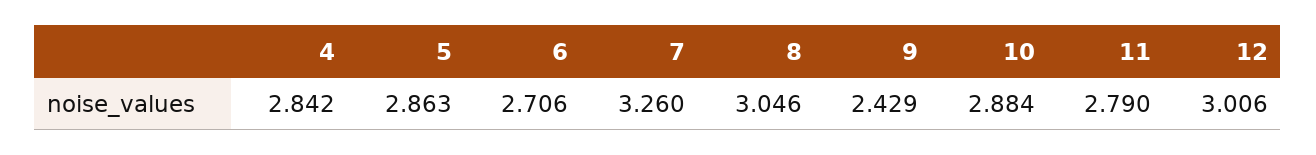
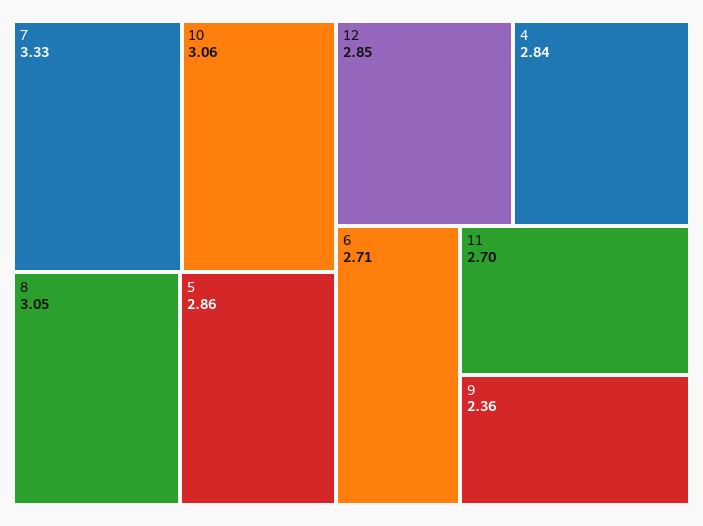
7: 3.26 -> 3.33
9: 2.429 -> 2.36
10: 2.884 -> 3.06
11: 2.79 -> 2.7
12: 3.006 -> 2.85

